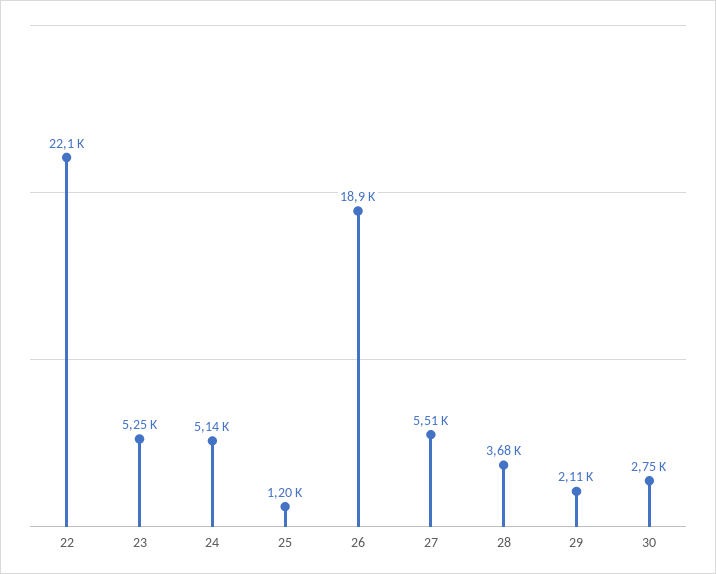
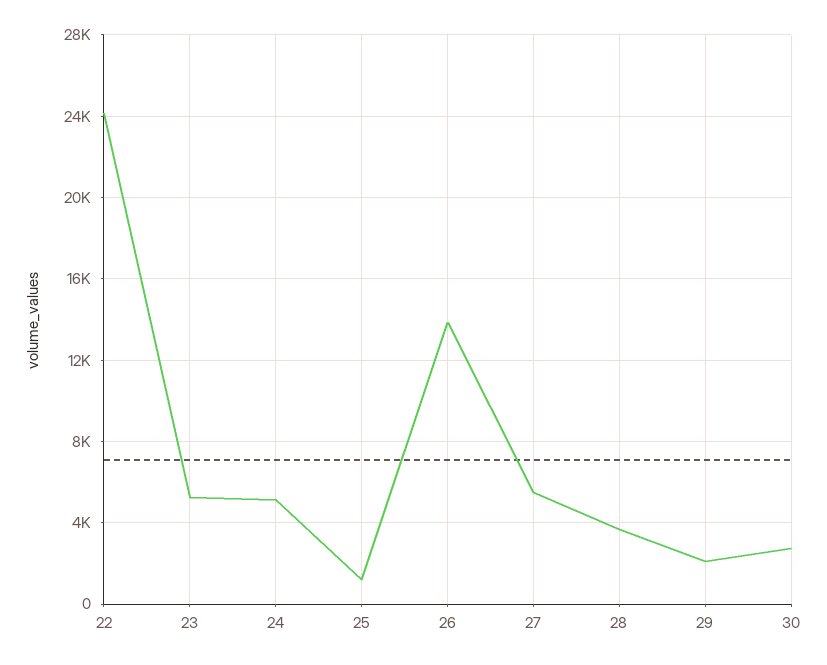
22: 22100 -> 24000
26: 18900 -> 14000

